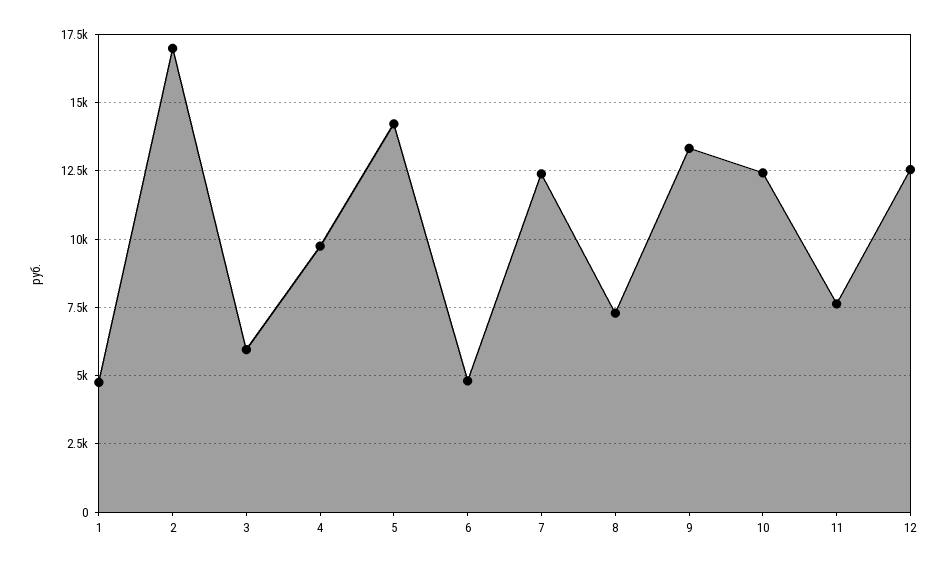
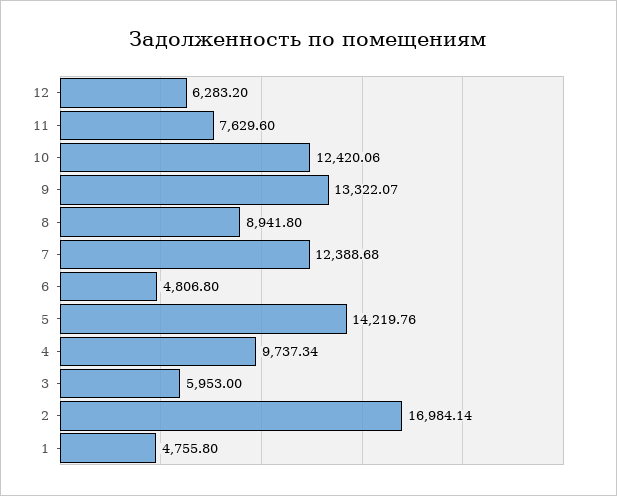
8: 7250 -> 8941.8
12: 12500 -> 6283.2

